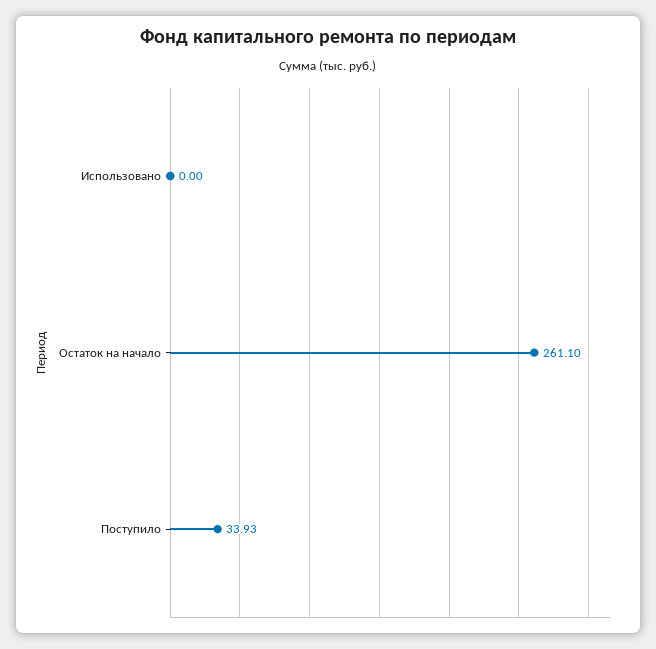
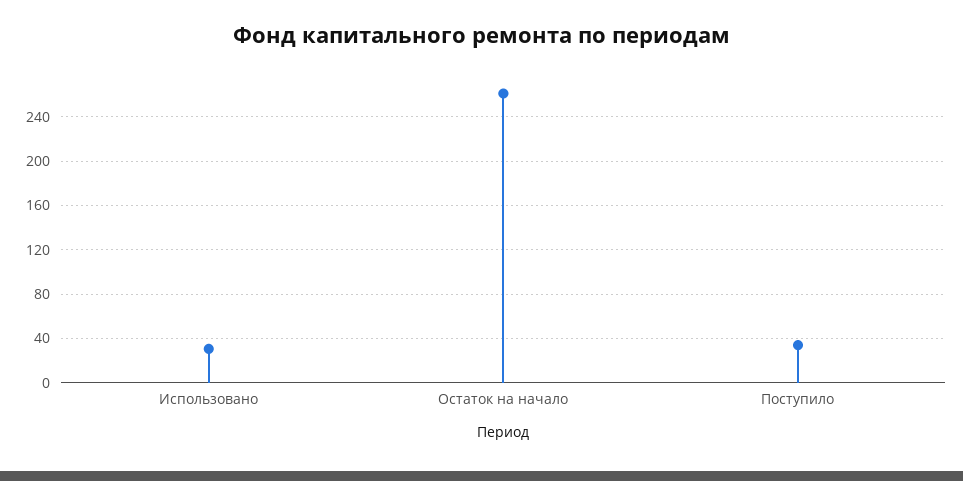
Использовано: 0 -> 30

